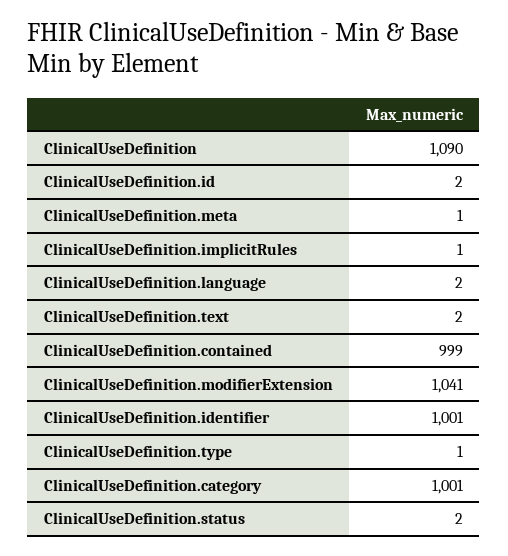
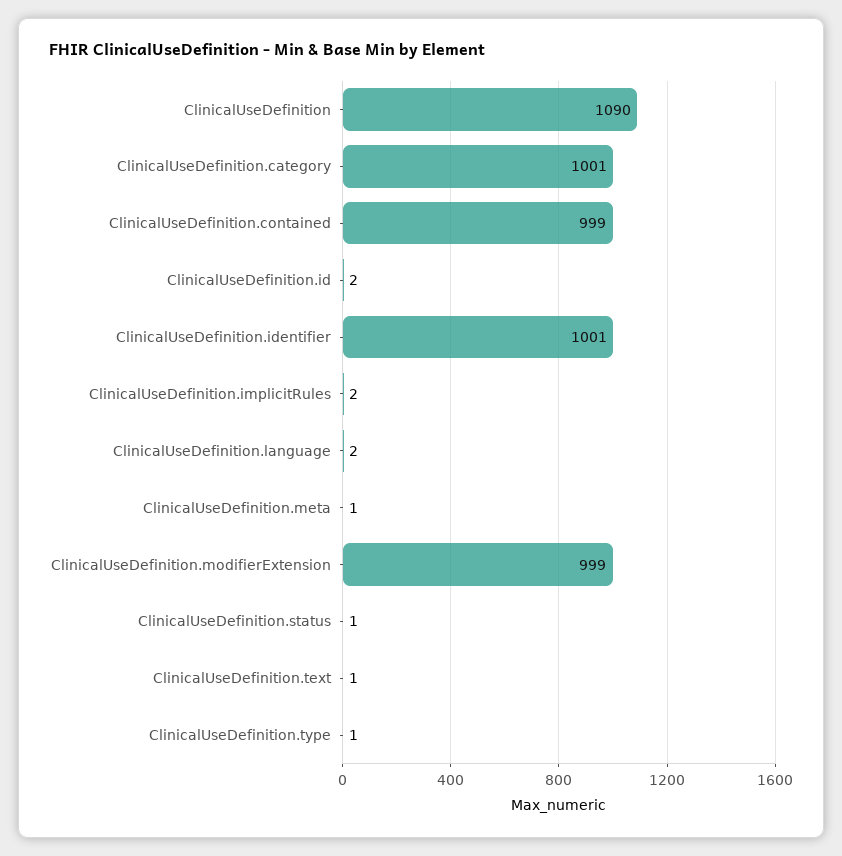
ClinicalUseDefinition.implicitRules: 1 -> 2
ClinicalUseDefinition.text: 2 -> 1
ClinicalUseDefinition.modifierExtension: 1041 -> 999
ClinicalUseDefinition.status: 2 -> 1

